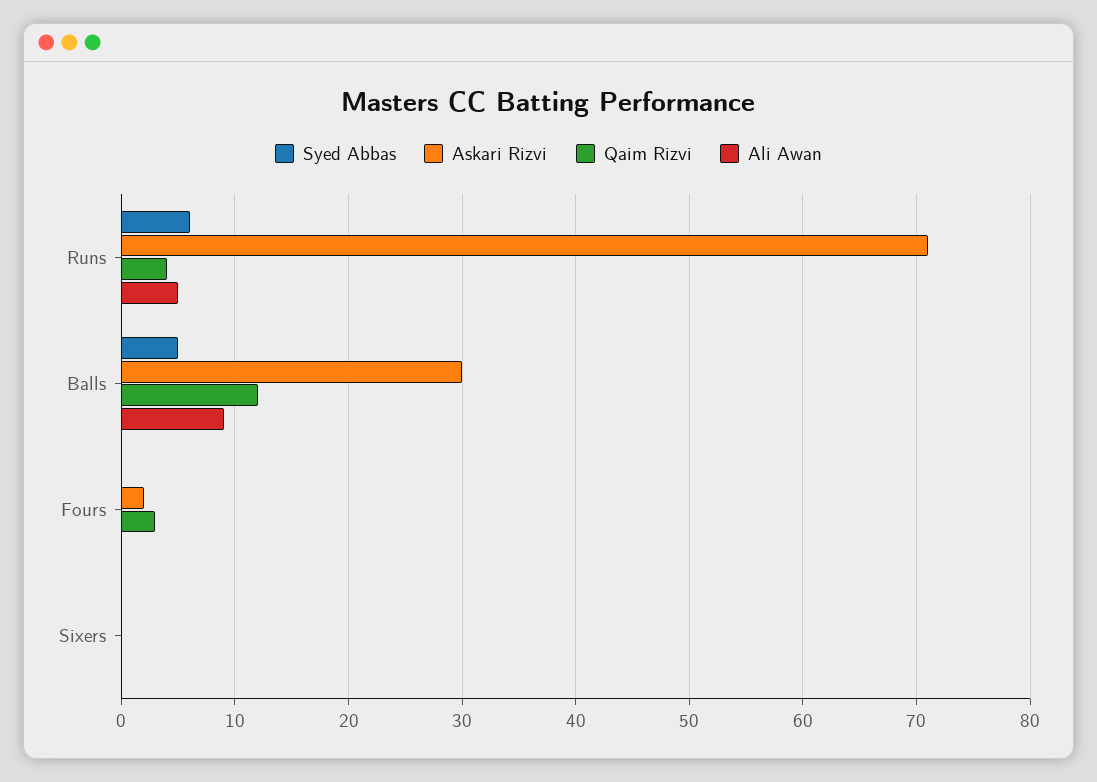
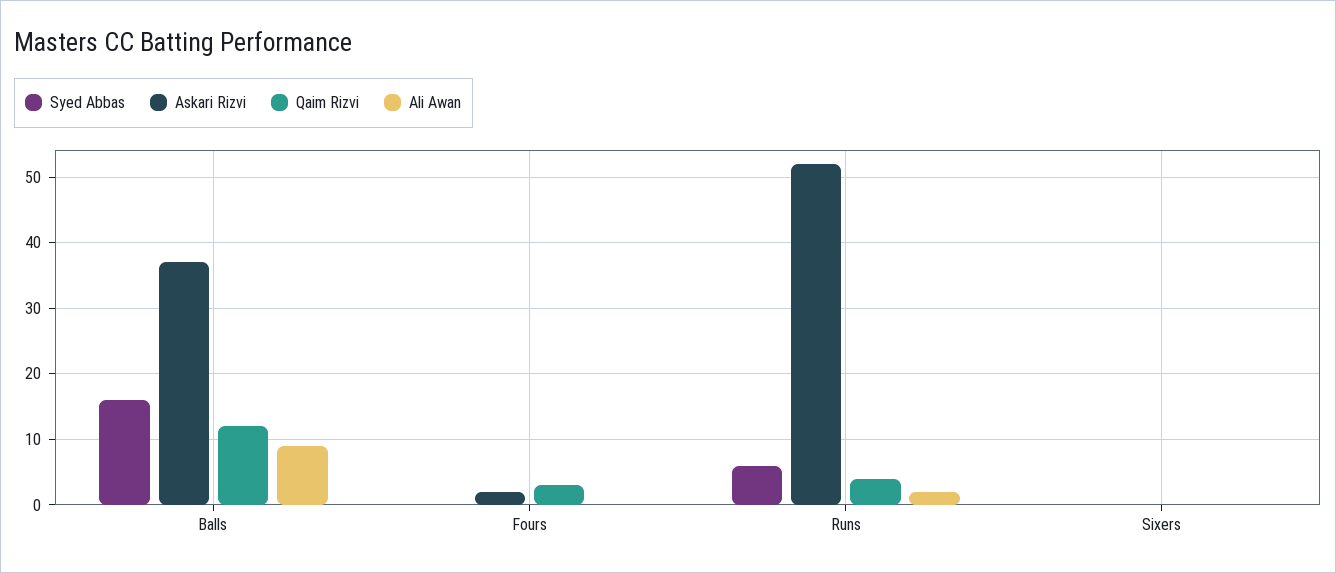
Askari Rizvi, Runs: 71 -> 52
Ali Awan, Runs: 5 -> 2
Syed Abbas, Balls: 5 -> 16
Askari Rizvi, Balls: 30 -> 37

